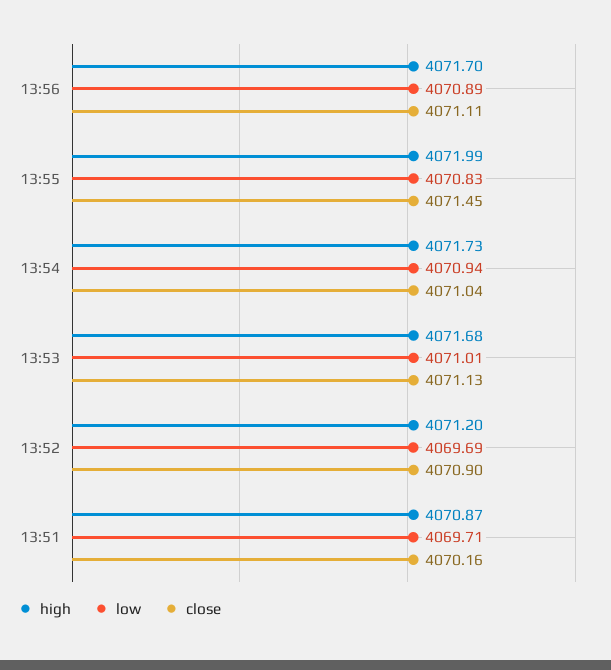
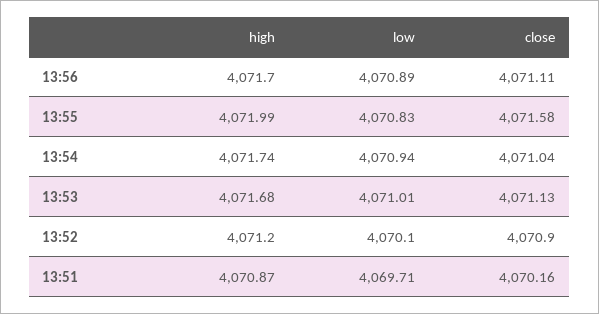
close, 13:55: 4071.45 -> 4071.58
high, 13:54: 4071.73 -> 4071.74
low, 13:52: 4069.69 -> 4070.1

